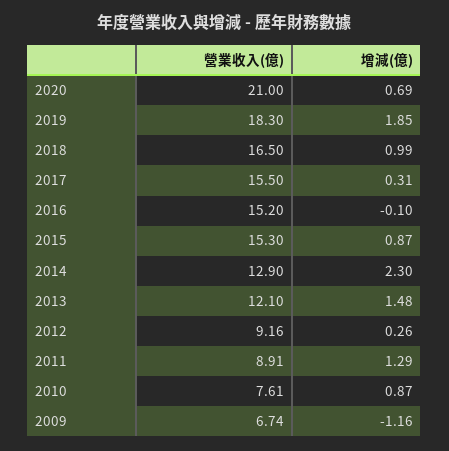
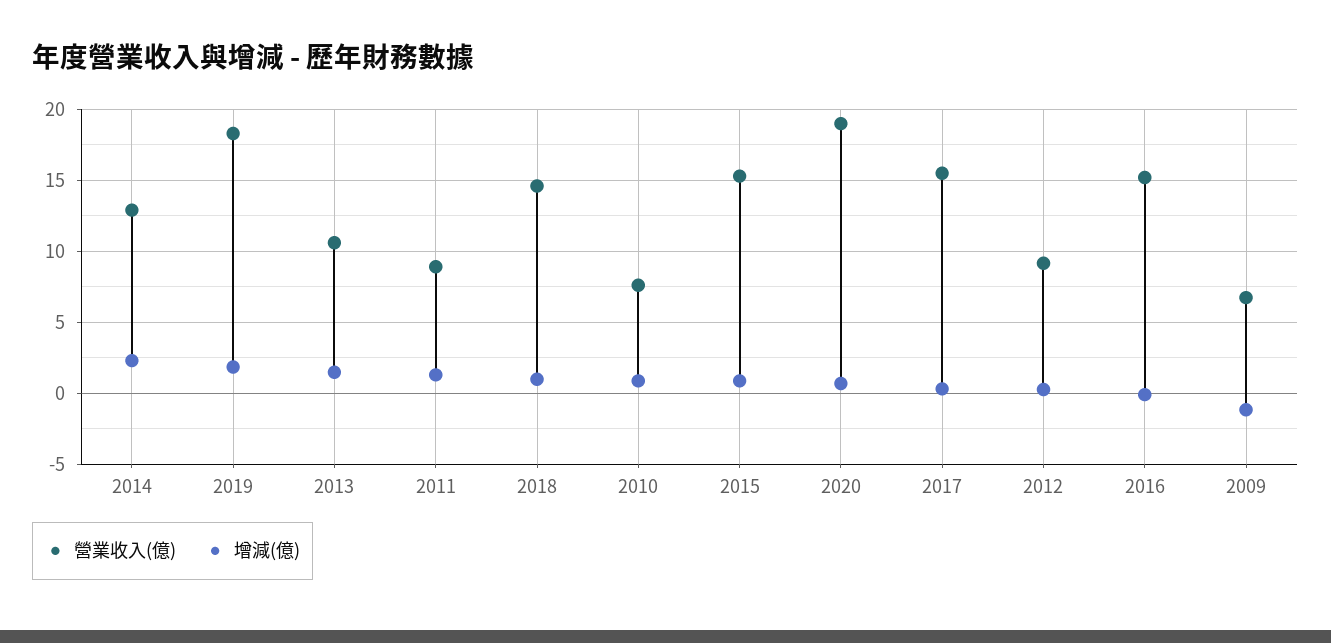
營業收入(億), 2020: 21 -> 19
營業收入(億), 2018: 16.5 -> 14.5
營業收入(億), 2013: 12.1 -> 10.5

